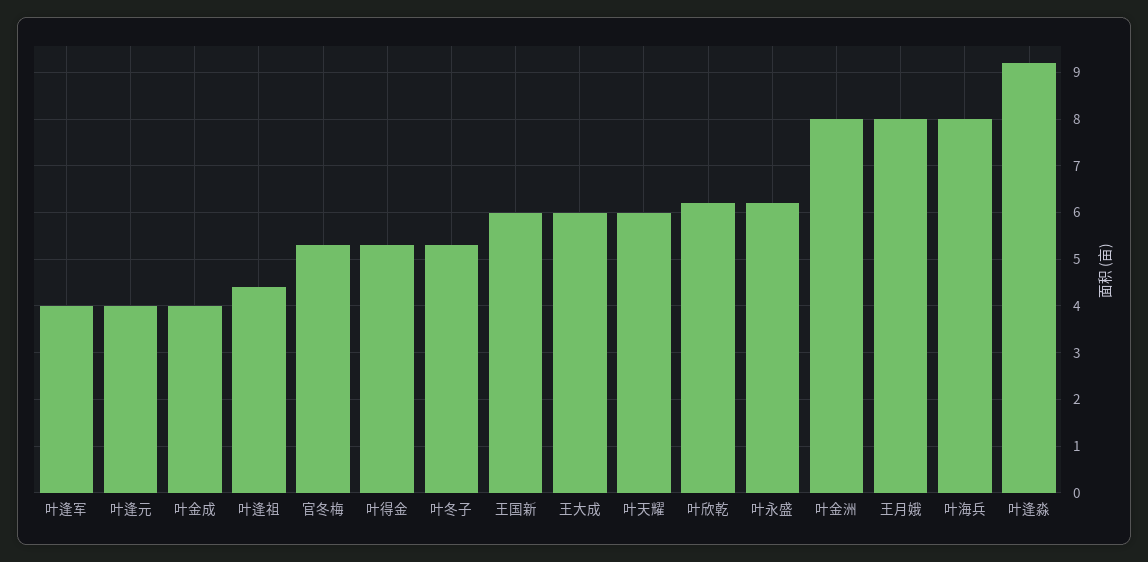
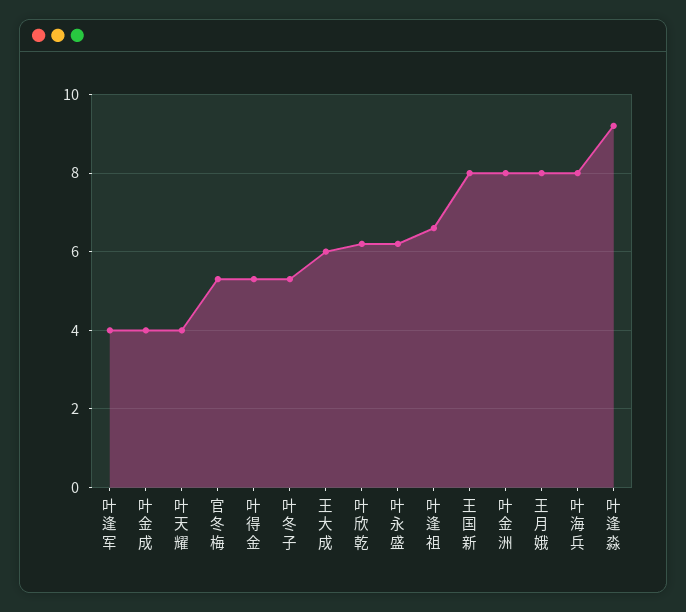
叶逢元: 4 -> none
叶逢祖: 4.5 -> 6.5
王国新: 6 -> 8
叶天耀: 6 -> 4

